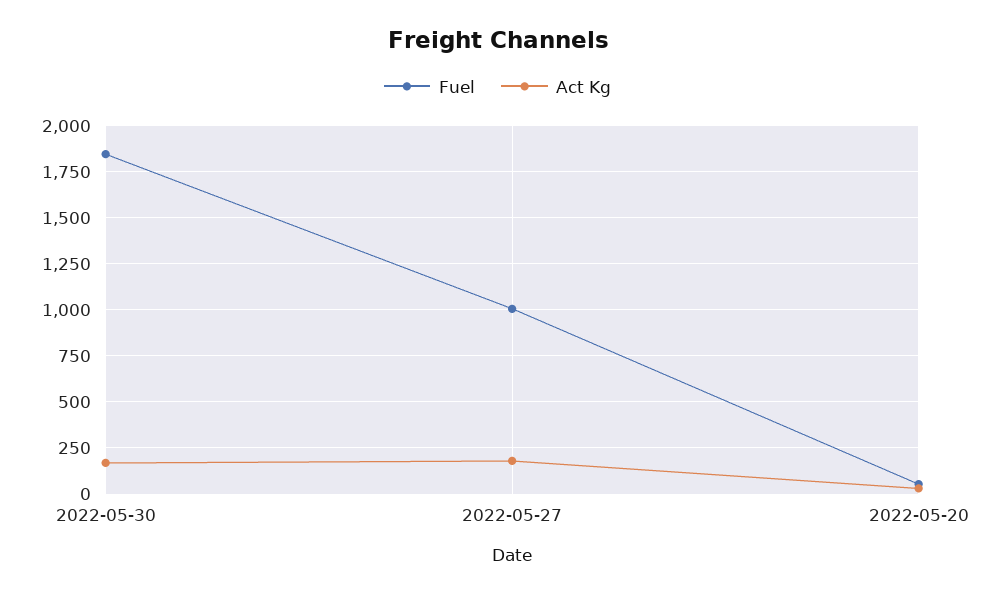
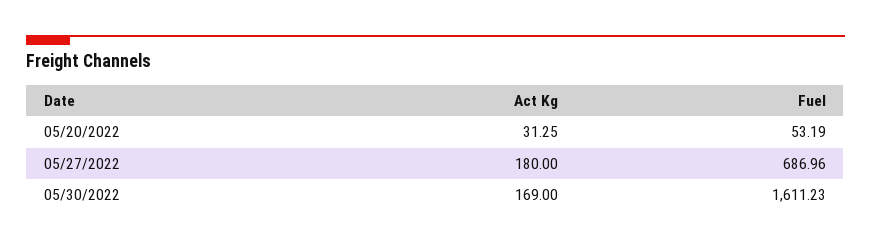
Fuel, 2022-05-30: 1850 -> 1611.23
Fuel, 2022-05-27: 1000 -> 686.96

